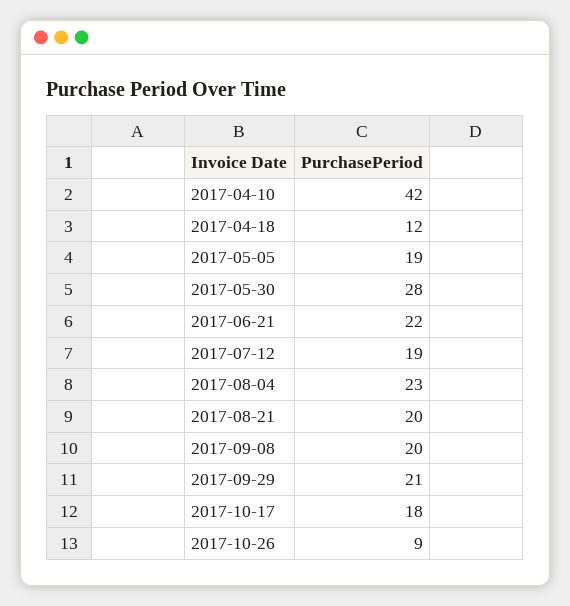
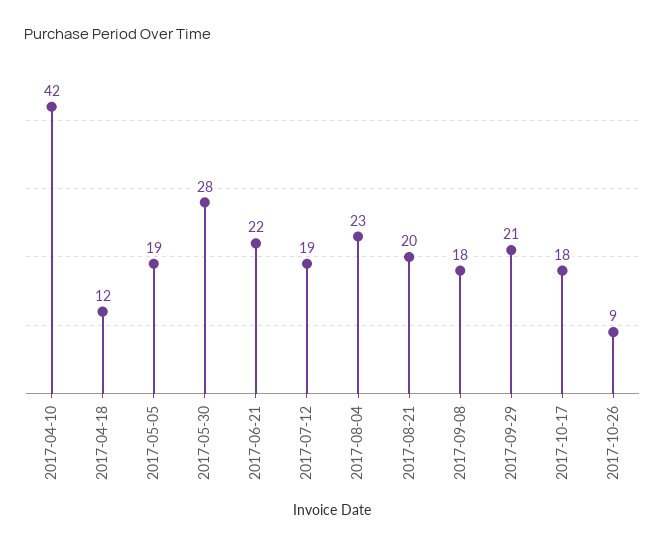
2017-09-08: 20 -> 18

